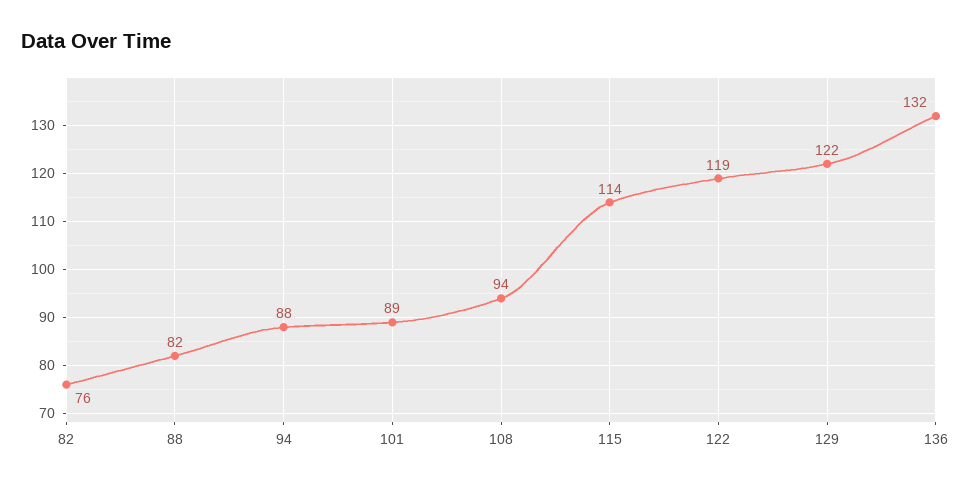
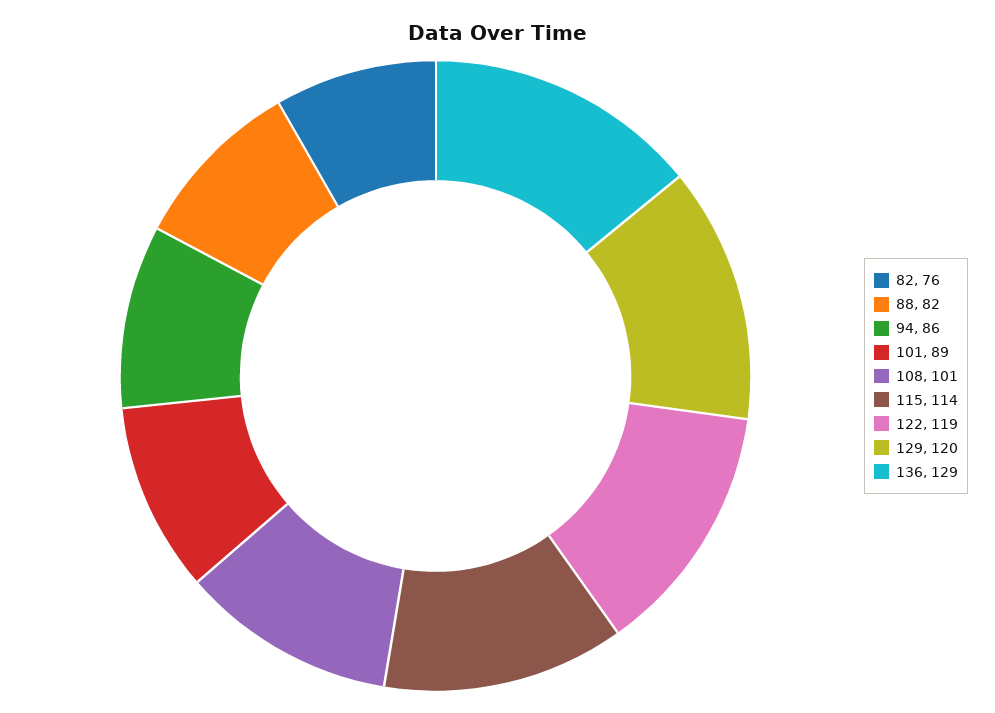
94: 88 -> 86
108: 94 -> 101
129: 122 -> 120
136: 132 -> 129

